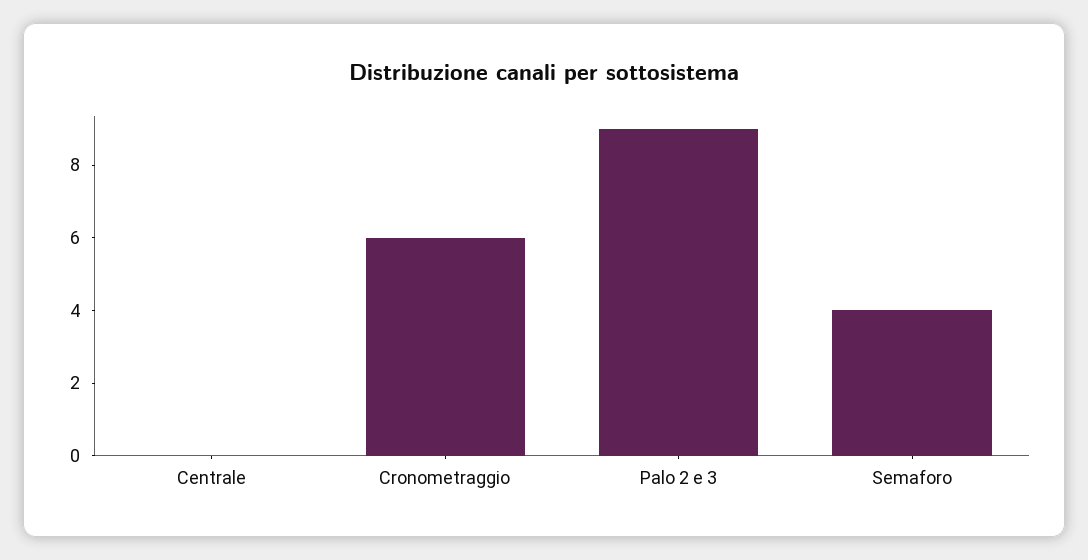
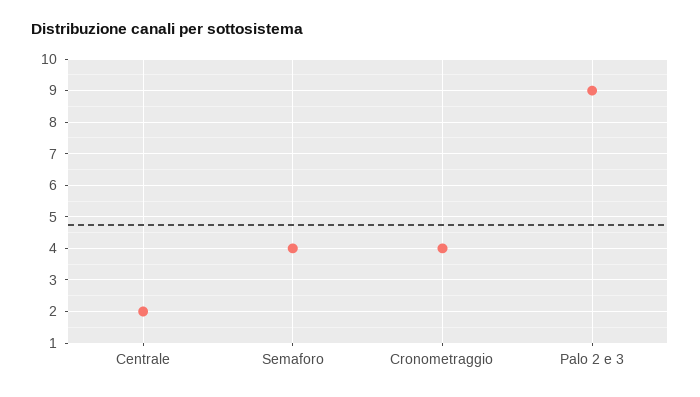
Centrale: 0 -> 2
Cronometraggio: 6 -> 4

